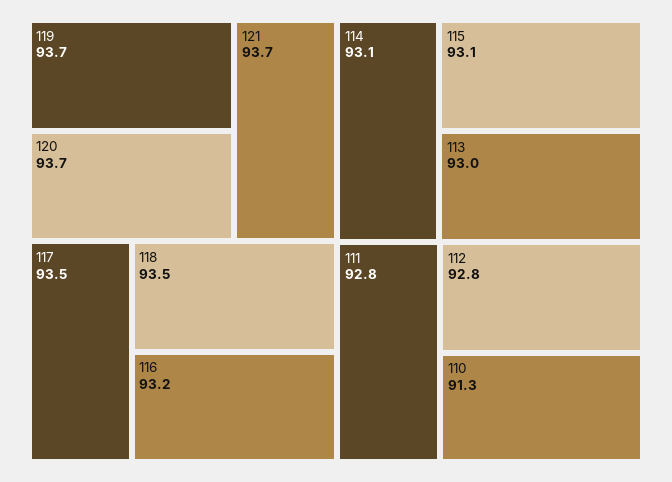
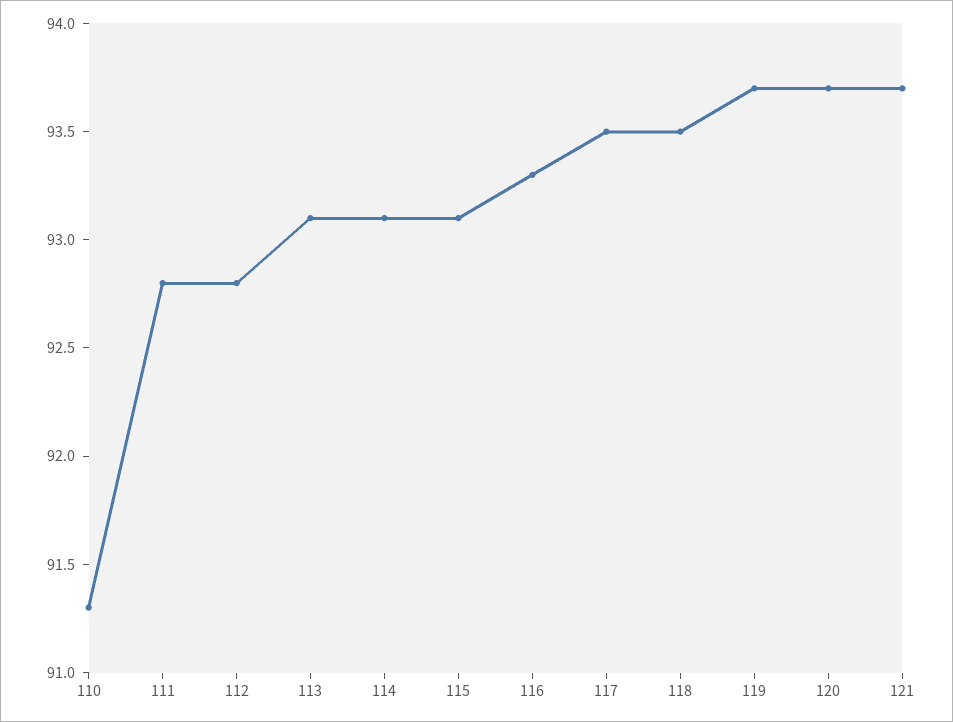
116: 93.2 -> 93.3
113: 93 -> 93.1

